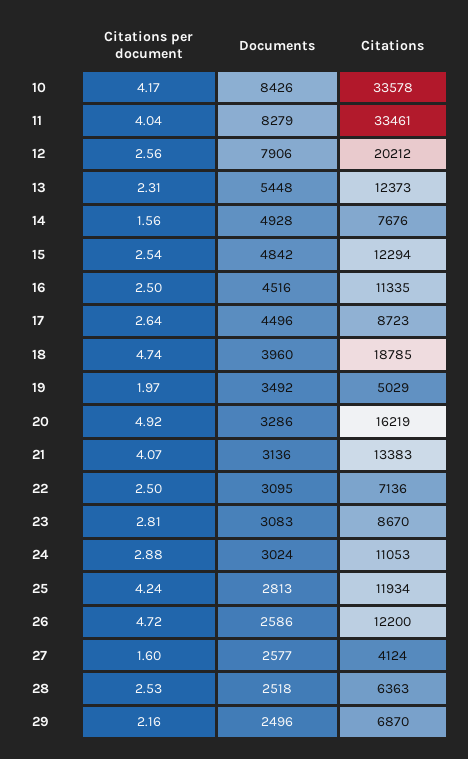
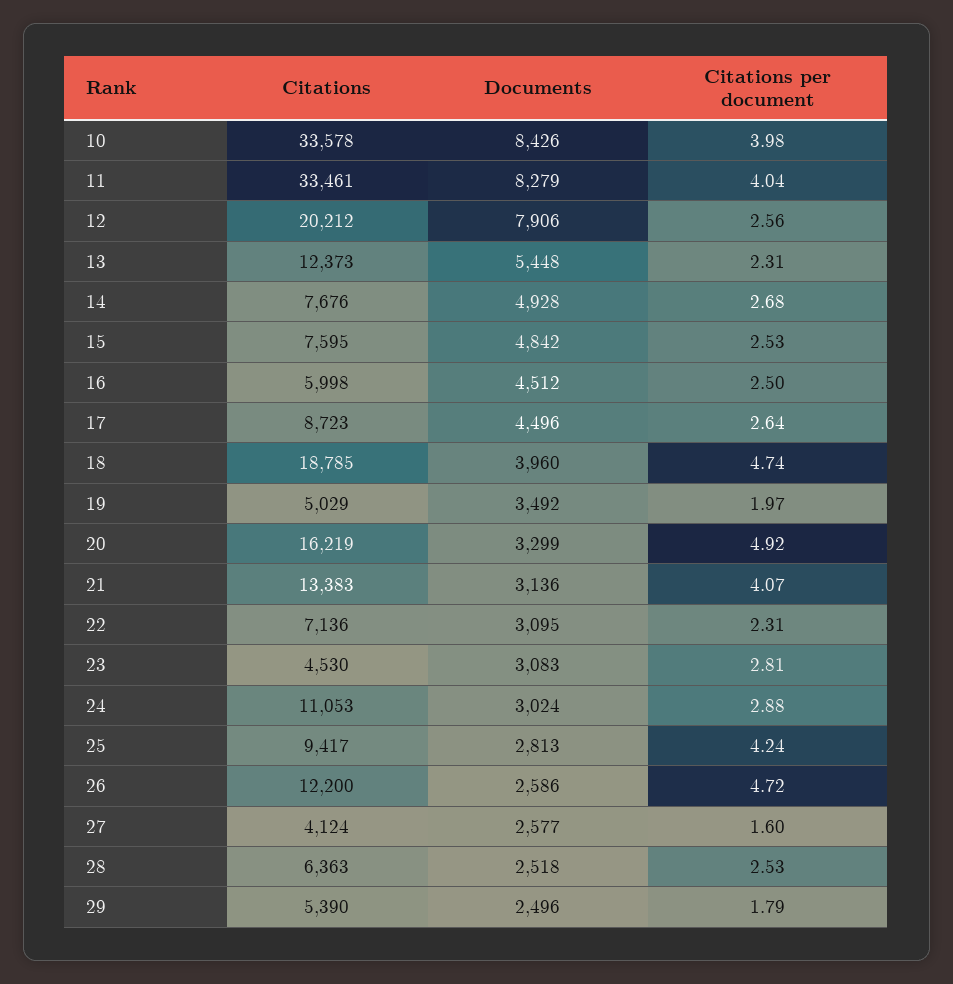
Citations per document, 10: 4.17 -> 3.98
Citations per document, 14: 1.56 -> 2.68
Citations per document, 15: 2.54 -> 2.53
Citations, 15: 12294 -> 7595
Documents, 16: 4516 -> 4512
Citations, 16: 11335 -> 5998
Documents, 20: 3286 -> 3299
Citations per document, 22: 2.5 -> 2.31
Citations, 23: 8670 -> 4530
Citations, 25: 11934 -> 9417
Citations per document, 29: 2.16 -> 1.79
Citations, 29: 6870 -> 5390

